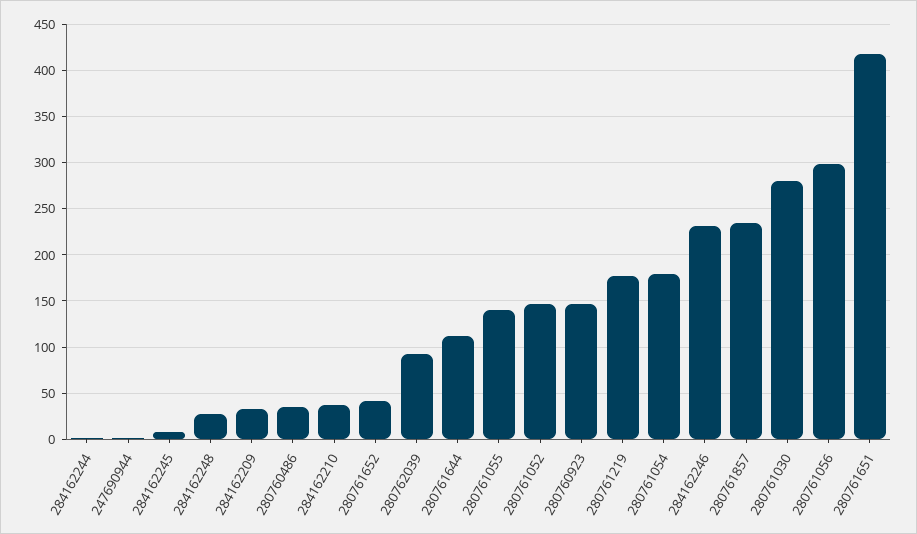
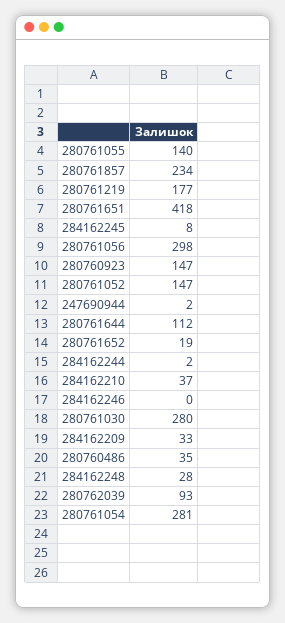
280761652: 40 -> 19
280761054: 180 -> 281
284162246: 230 -> 0

